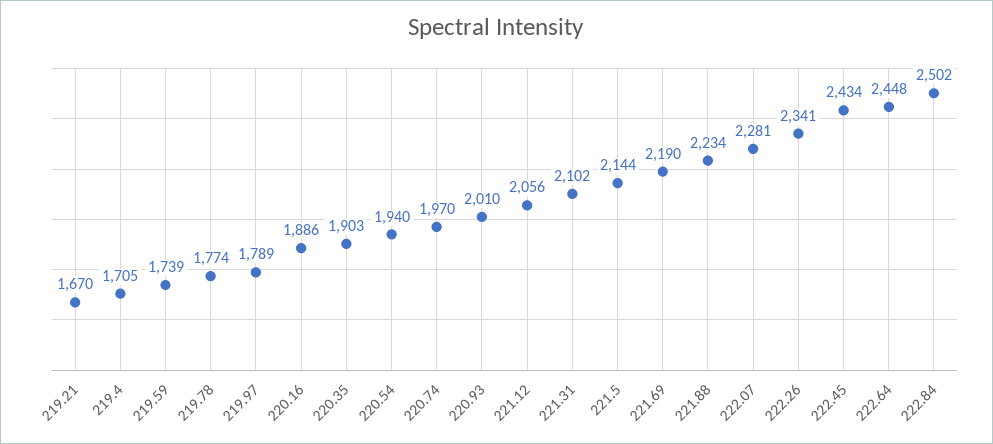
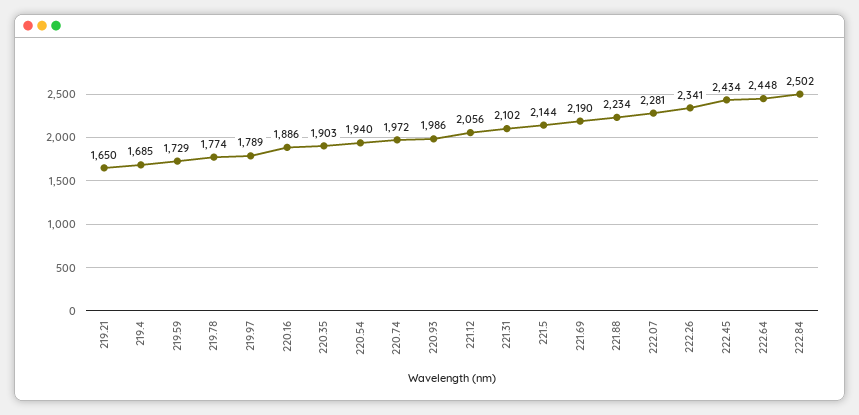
219.21: 1670 -> 1650
219.4: 1705 -> 1685
219.59: 1739 -> 1729
220.74: 1970 -> 1972
220.93: 2010 -> 1986

